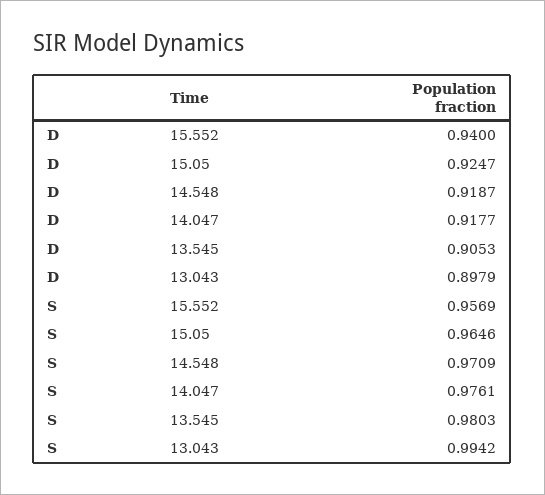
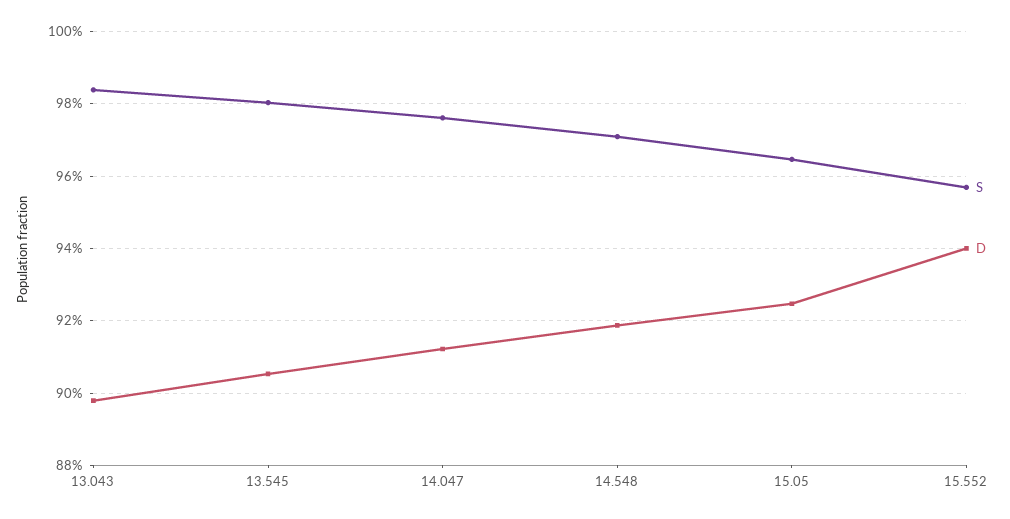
D, 14.047: 0.9177 -> 0.912
S, 13.043: 0.9942 -> 0.984

